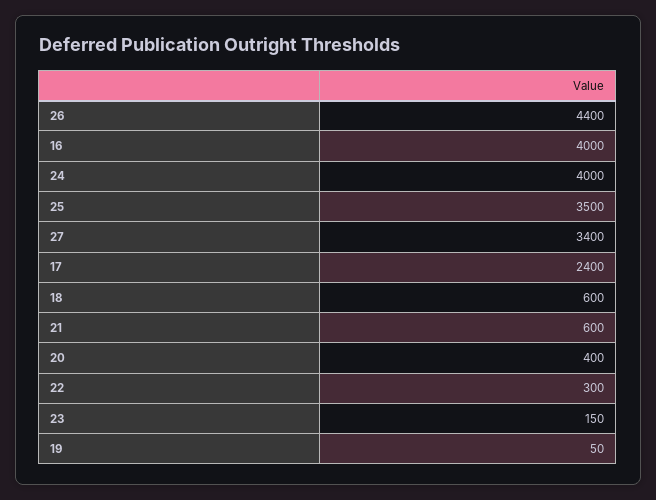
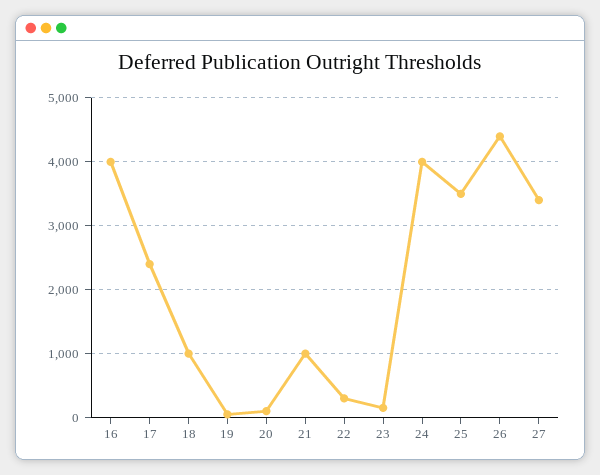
18: 600 -> 1000
21: 600 -> 1000
20: 400 -> 100

